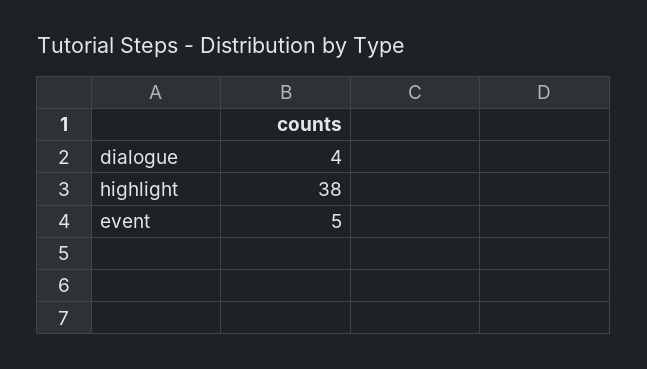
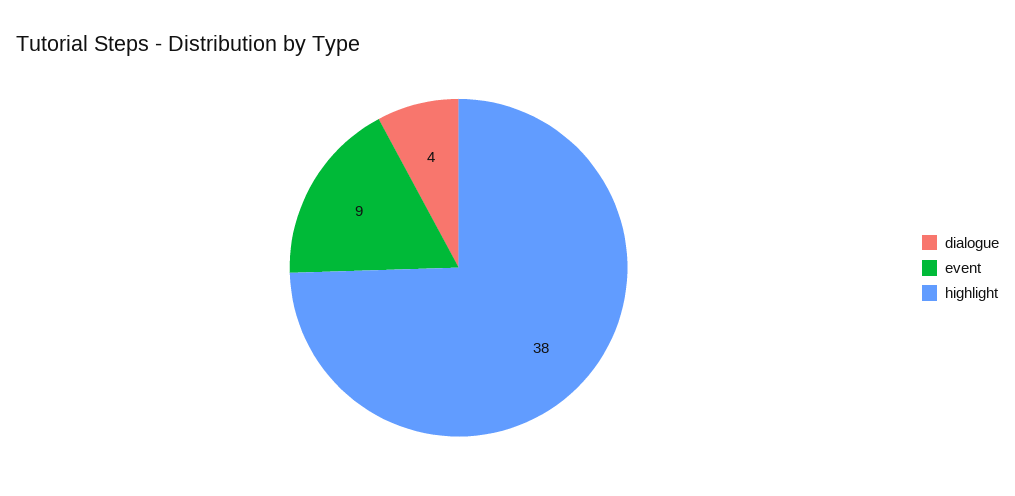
event: 5 -> 9

